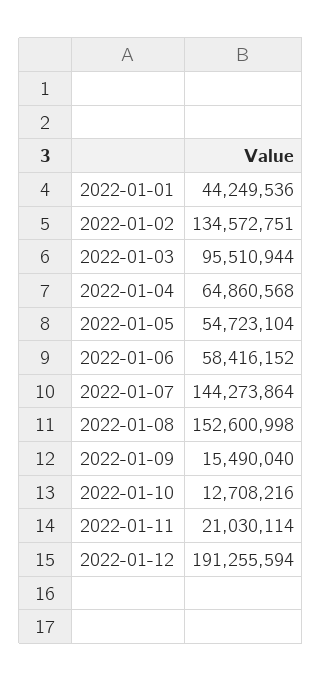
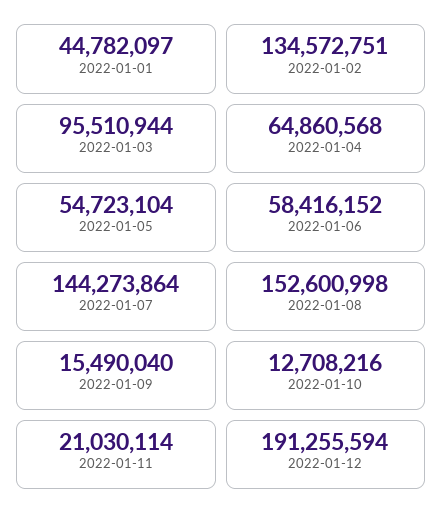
2022-01-01: 44249536 -> 44782097

